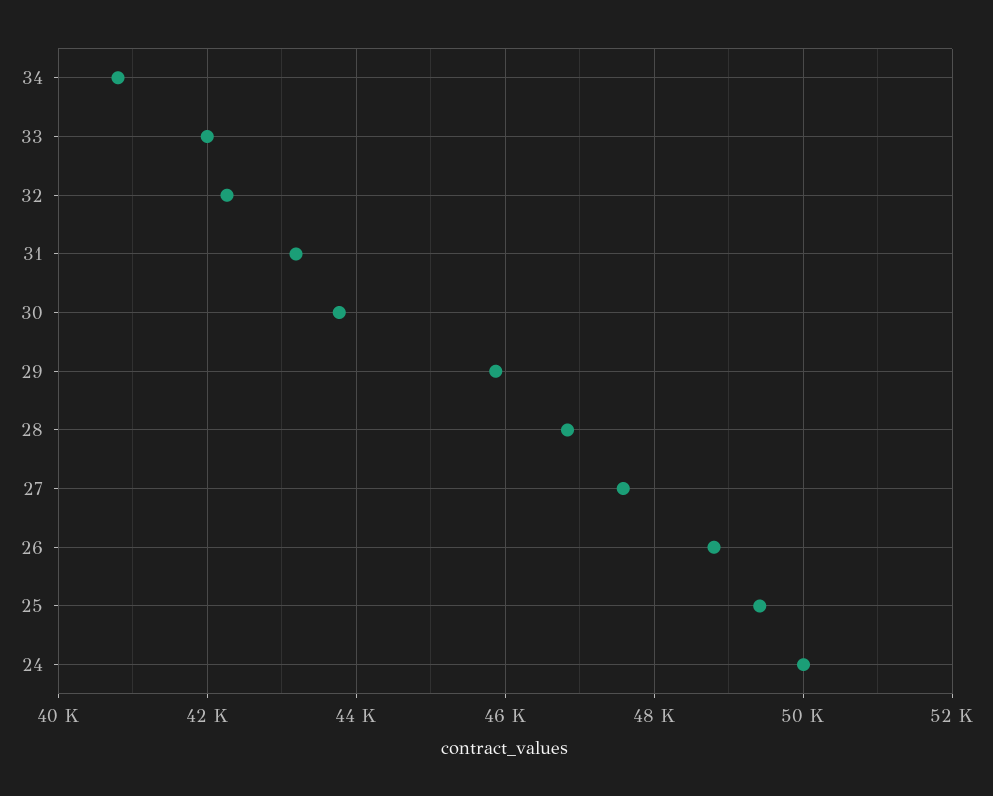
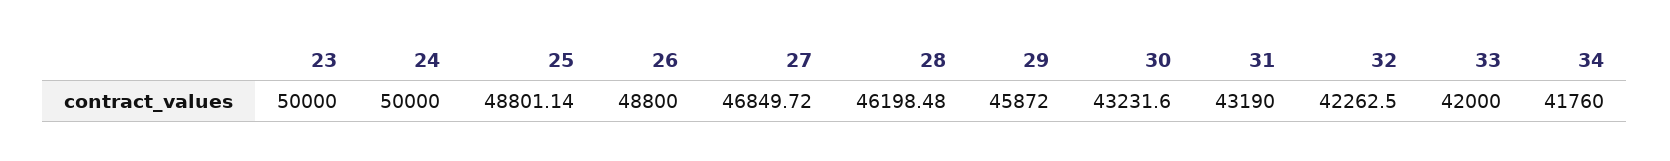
34: 40800 -> 41760
30: 43800 -> 43231.6
28: 46800 -> 46198.48
27: 47600 -> 46849.72
25: 49400 -> 48801.14
23: none -> 50000

